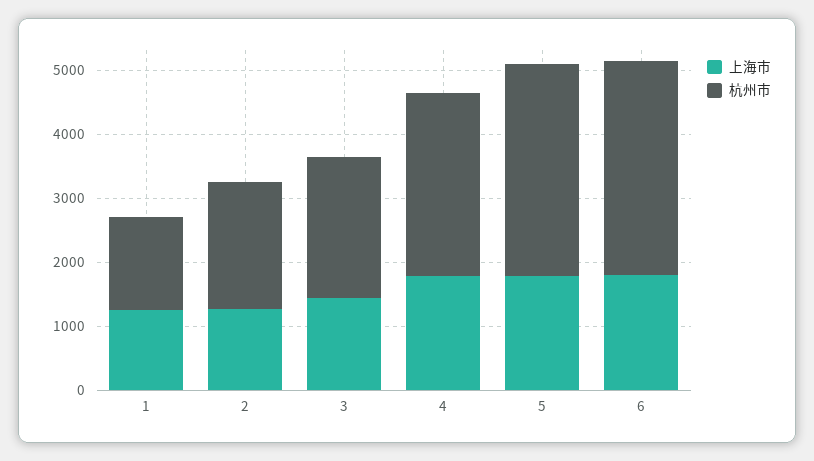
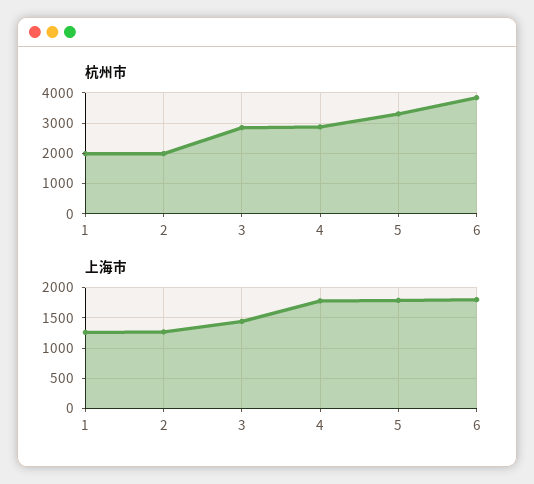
杭州市, 1: 1400 -> 2000
杭州市, 3: 2200 -> 2800
杭州市, 6: 3400 -> 3800

